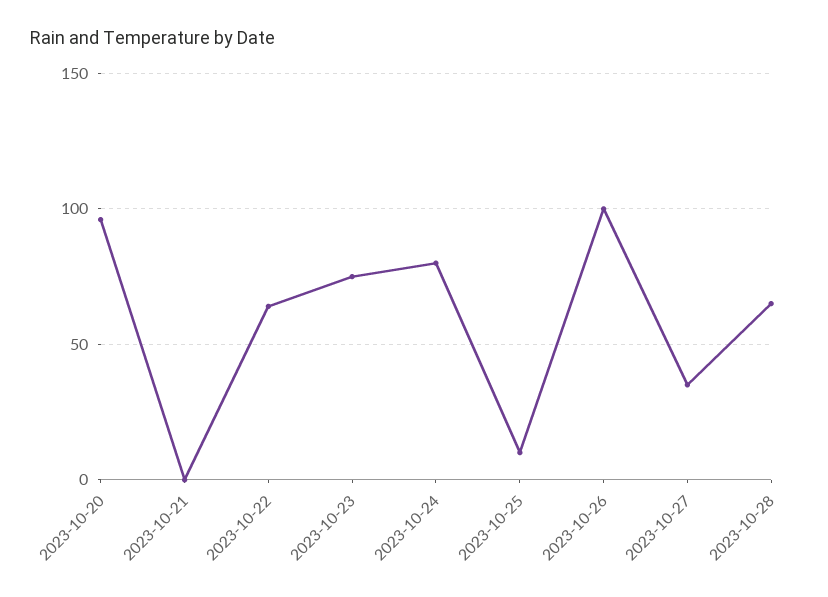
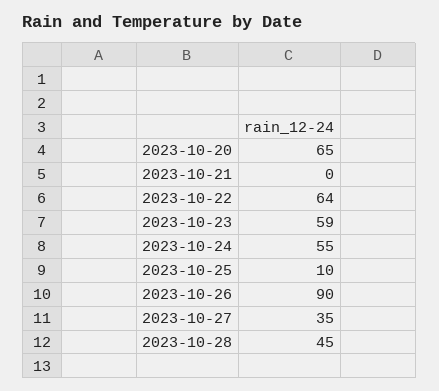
2023-10-20: 95 -> 65
2023-10-23: 75 -> 59
2023-10-24: 80 -> 55
2023-10-26: 100 -> 90
2023-10-28: 65 -> 45

